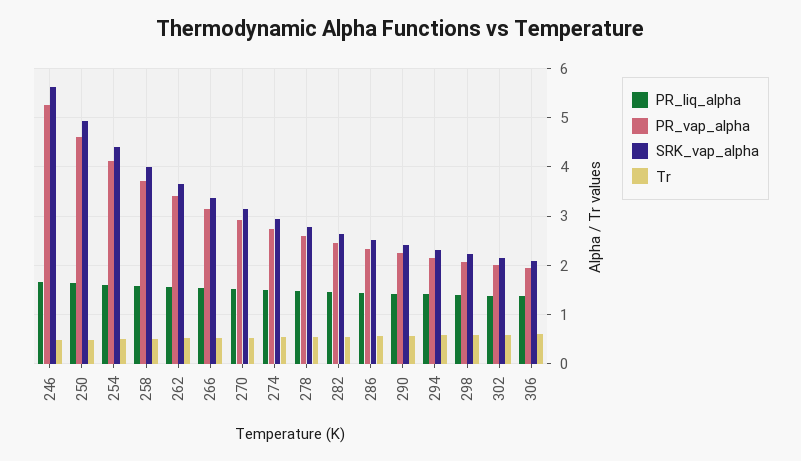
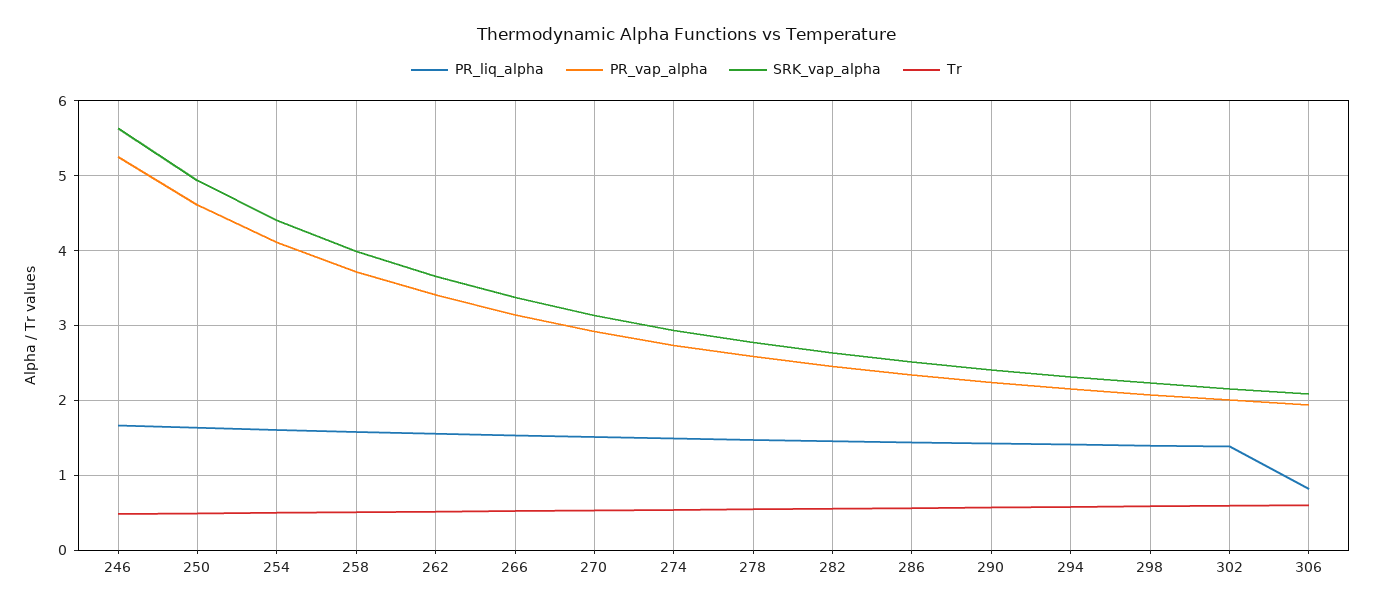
PR_liq_alpha, 306: 1.4 -> 0.8

